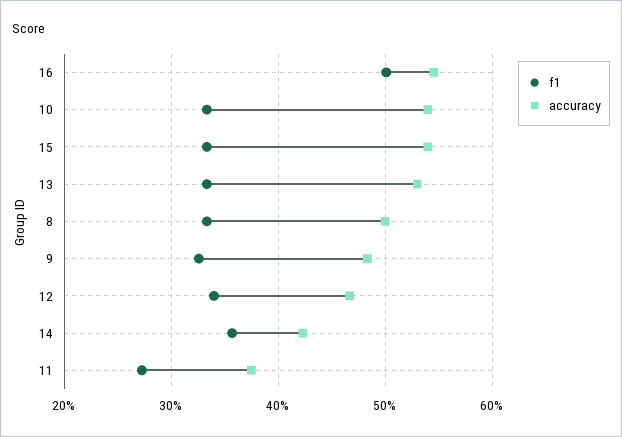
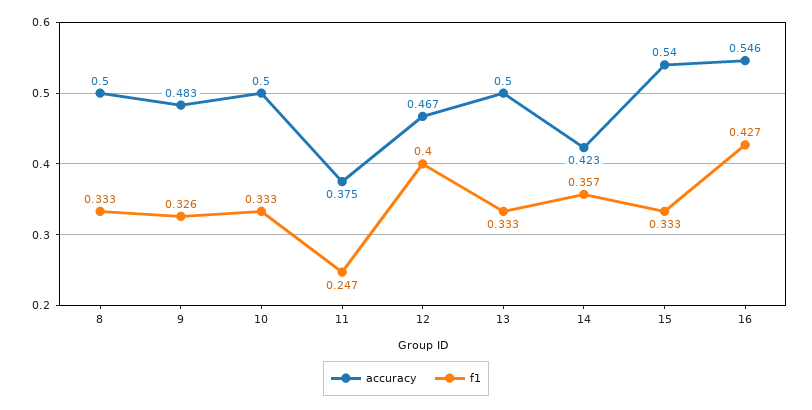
f1, 16: 0.5 -> 0.427
accuracy, 10: 0.54 -> 0.5
accuracy, 13: 0.53 -> 0.5
f1, 12: 0.34 -> 0.4
f1, 11: 0.27 -> 0.247

